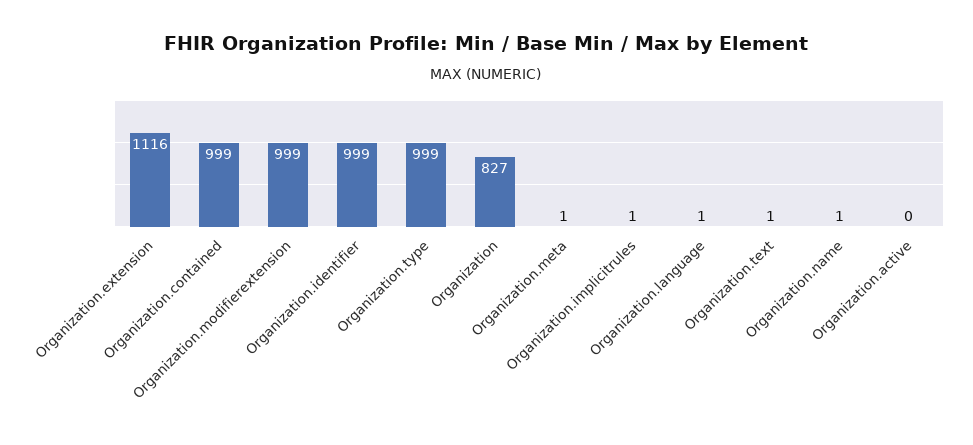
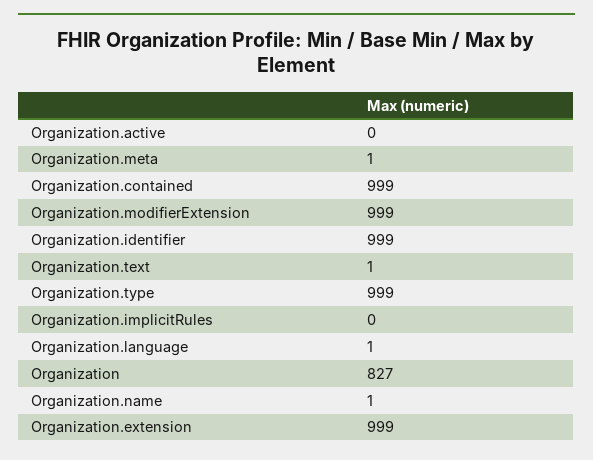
Organization.extension: 1116 -> 999
Organization.implicitrules: 1 -> 0

